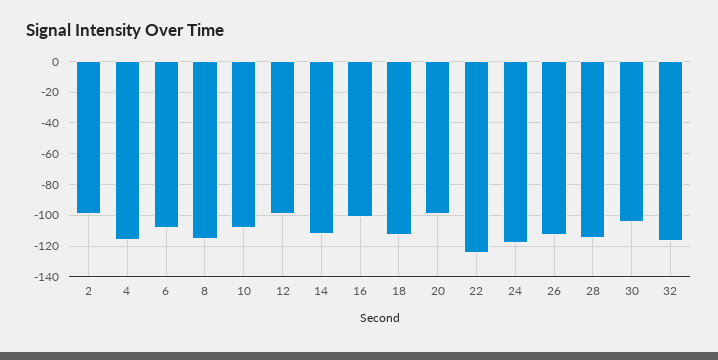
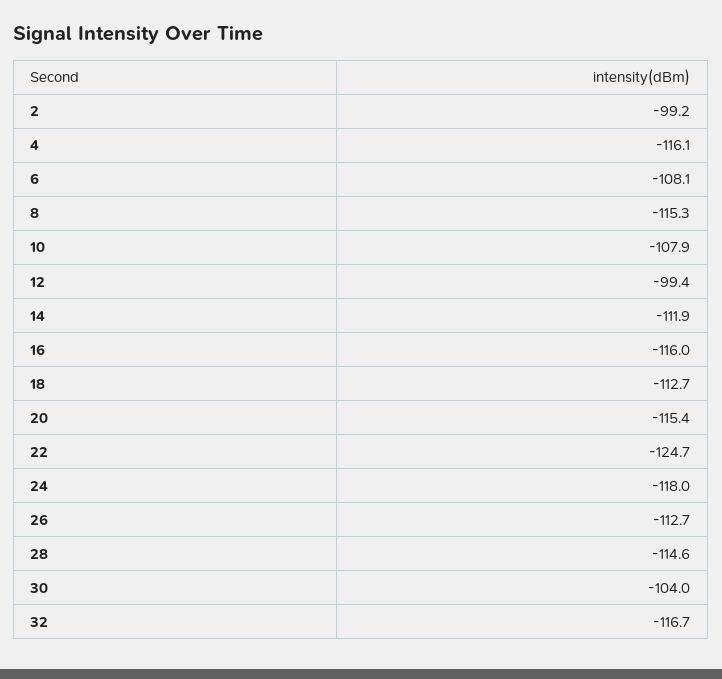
16: -100 -> -116
20: -100 -> -115.4

